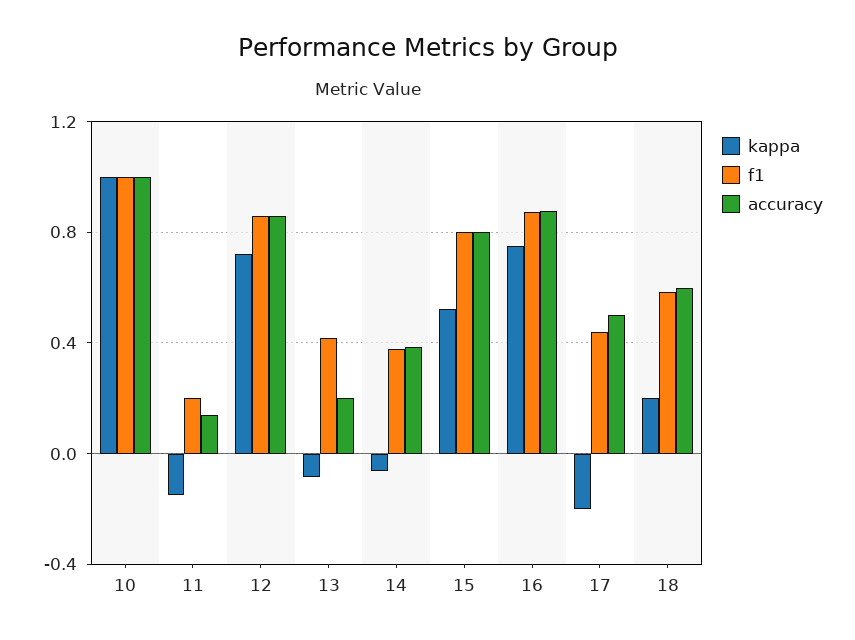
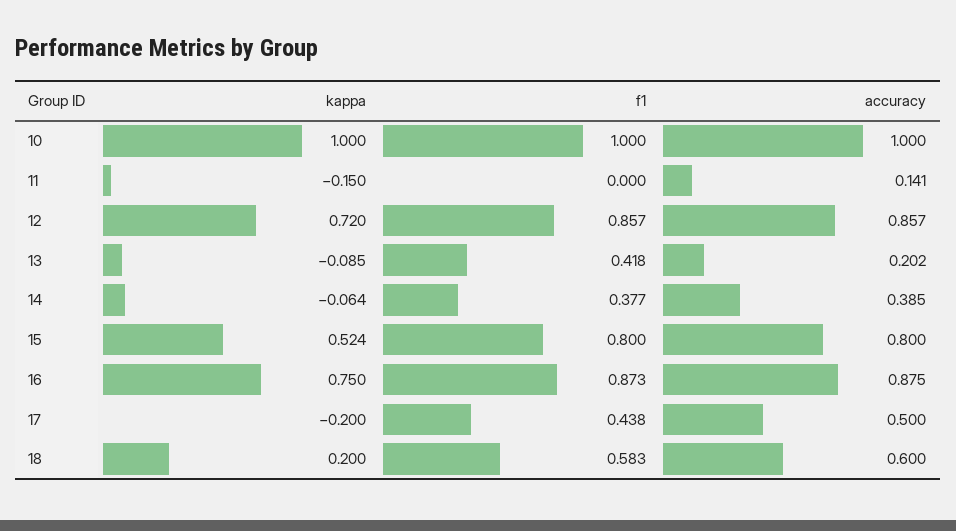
f1, 11: 0.2 -> 0

